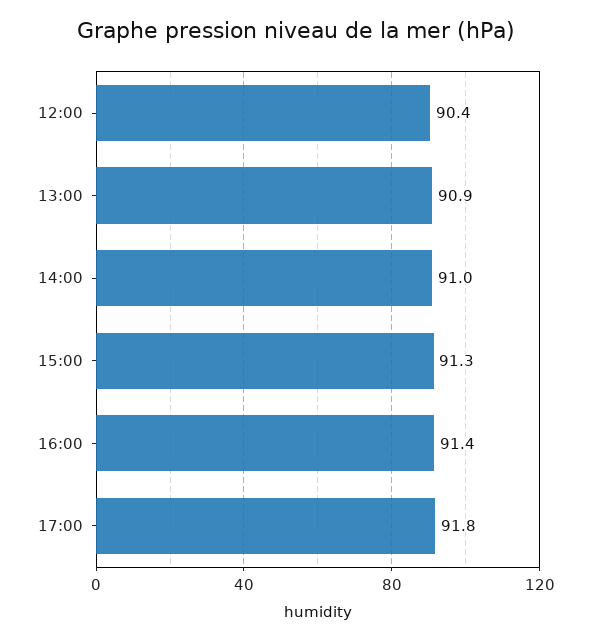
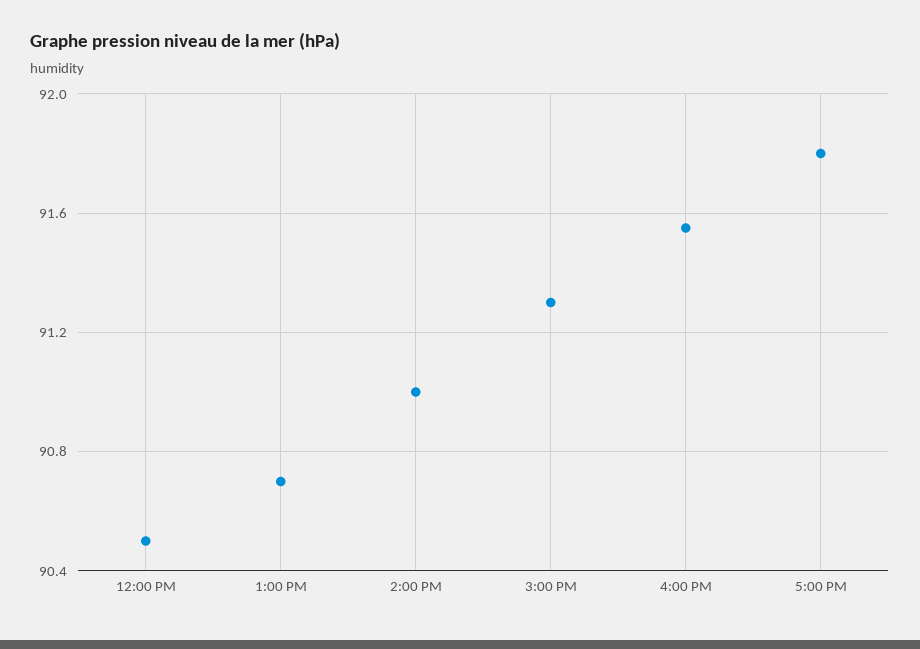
12:00: 90.4 -> 90.5
13:00: 90.9 -> 90.7
16:00: 91.4 -> 91.55

